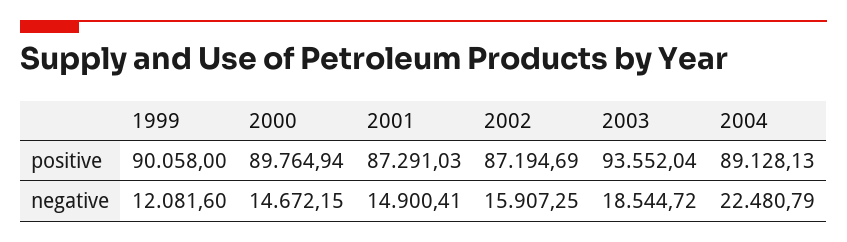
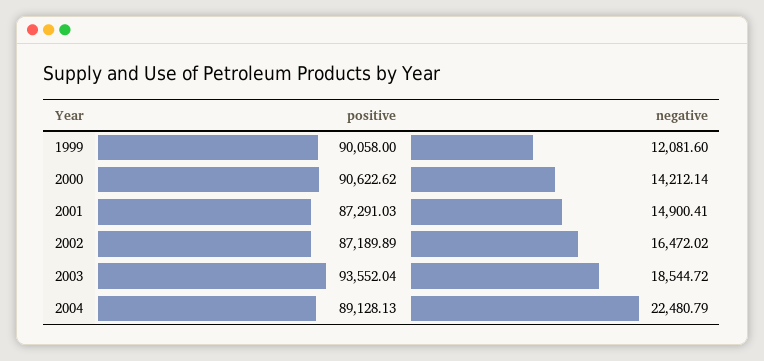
2000, positive: 89764.94 -> 90622.62
2002, positive: 87194.69 -> 87189.89
2000, negative: 14672.15 -> 14212.14
2002, negative: 15907.25 -> 16472.02

